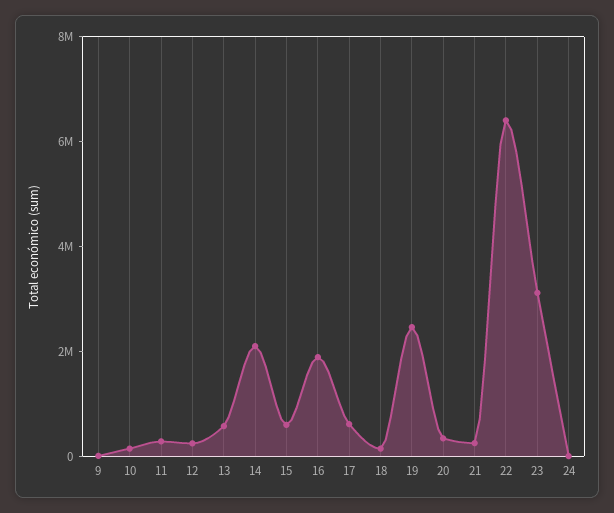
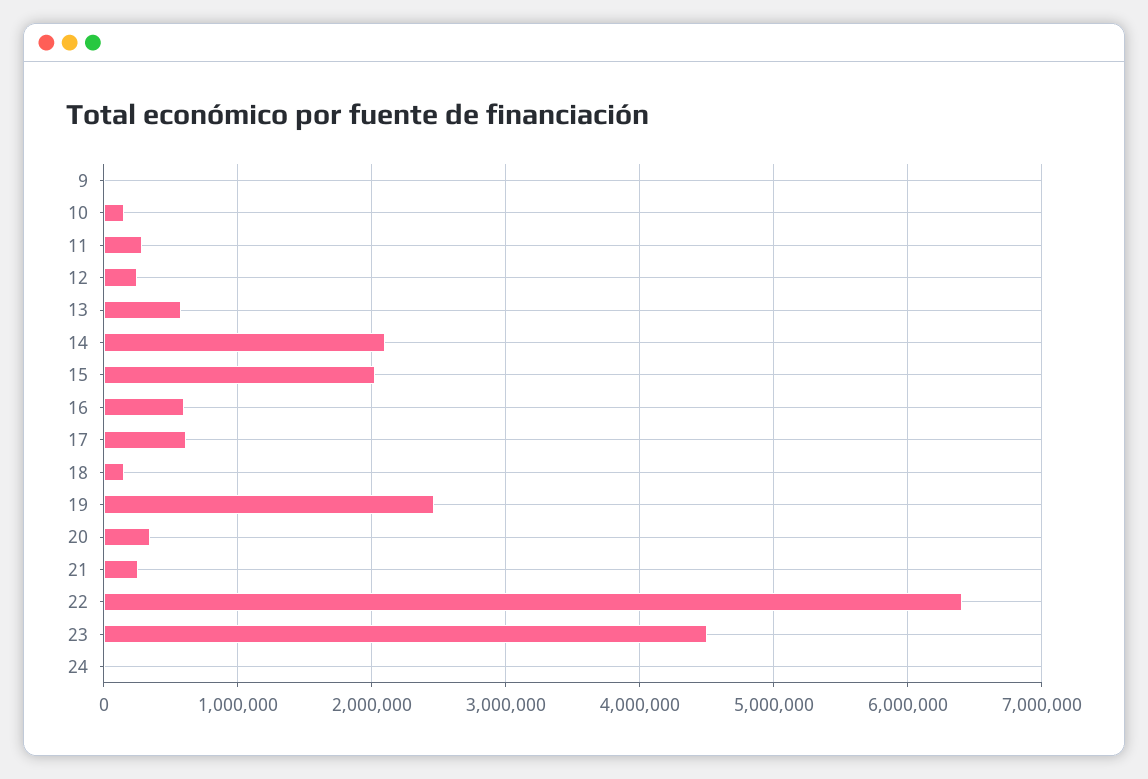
15: 500000 -> 2000000
16: 2000000 -> 600000
23: 3000000 -> 4500000

